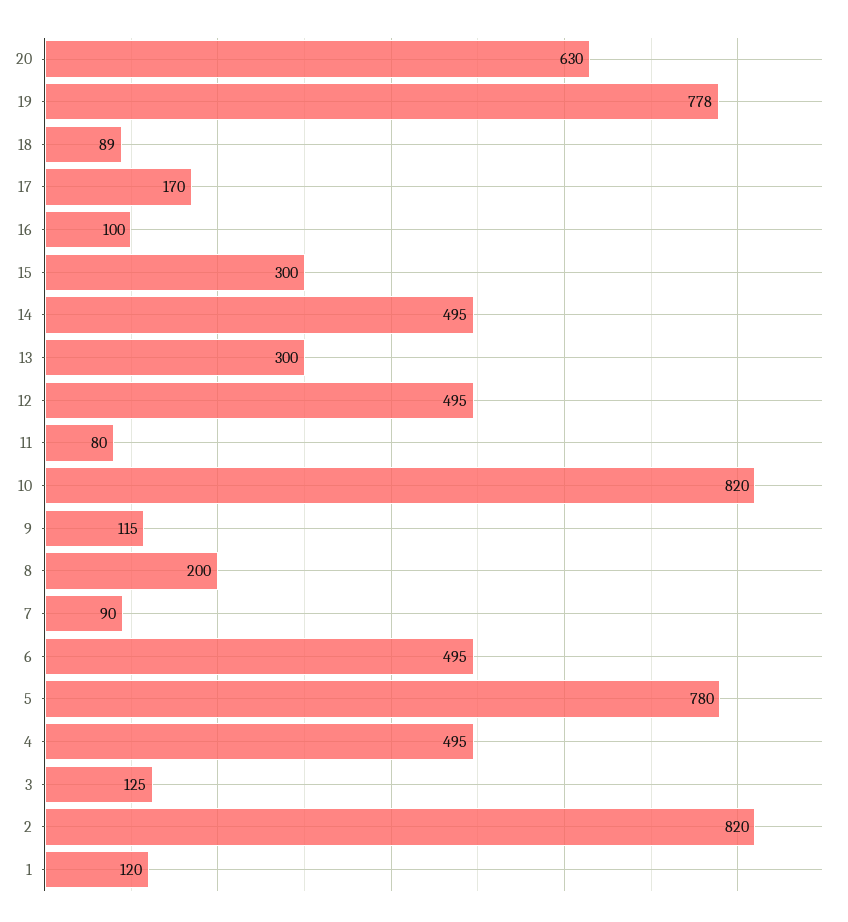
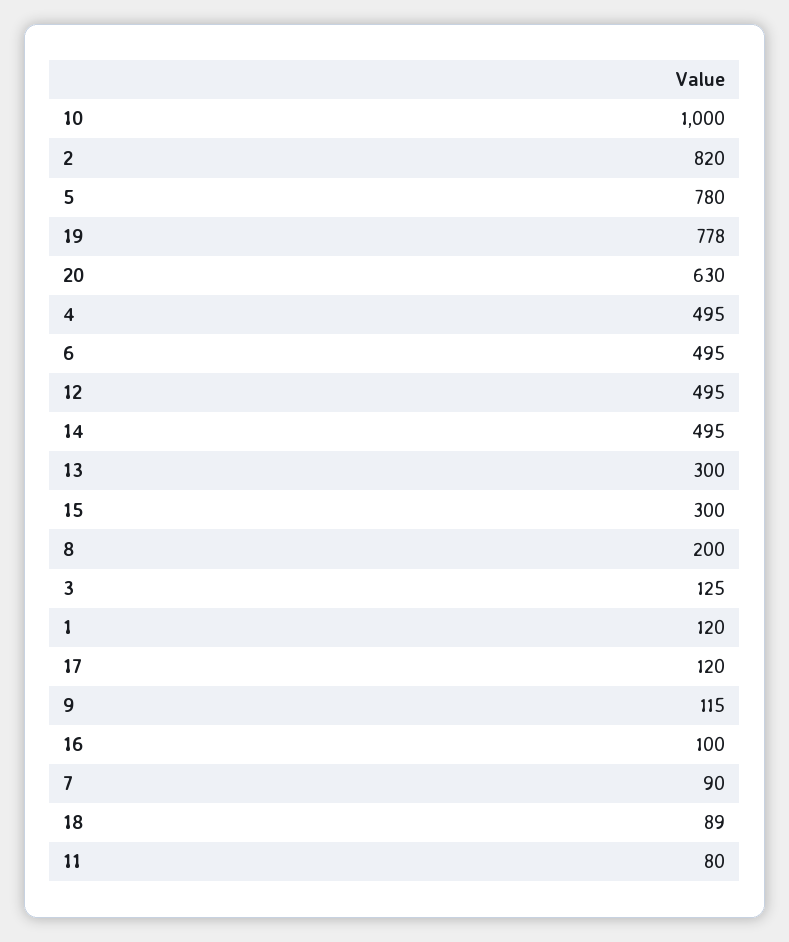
17: 170 -> 120
10: 820 -> 1000

